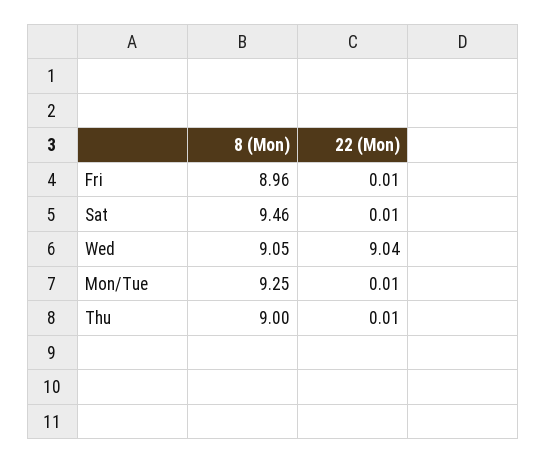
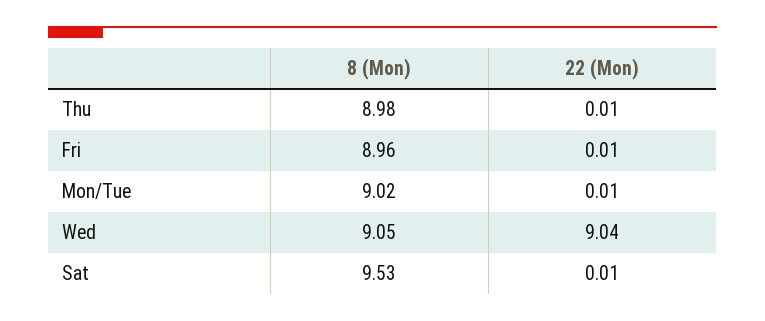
8 (Mon), Sat: 9.46 -> 9.53
8 (Mon), Mon/Tue: 9.25 -> 9.02
8 (Mon), Thu: 9 -> 8.98

